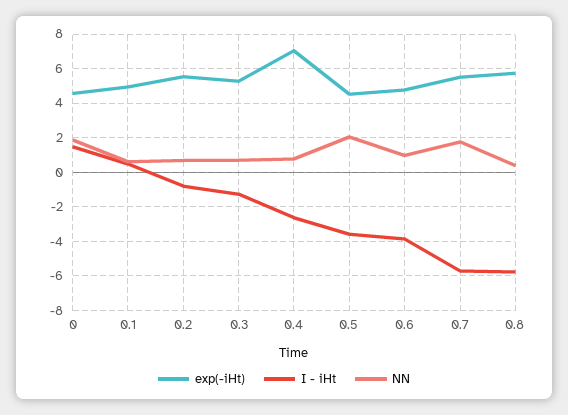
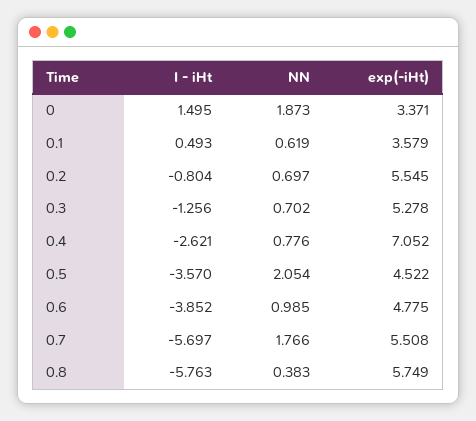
exp(-iHt), 0: 4.5 -> 3.371
exp(-iHt), 0.1: 5 -> 3.579

